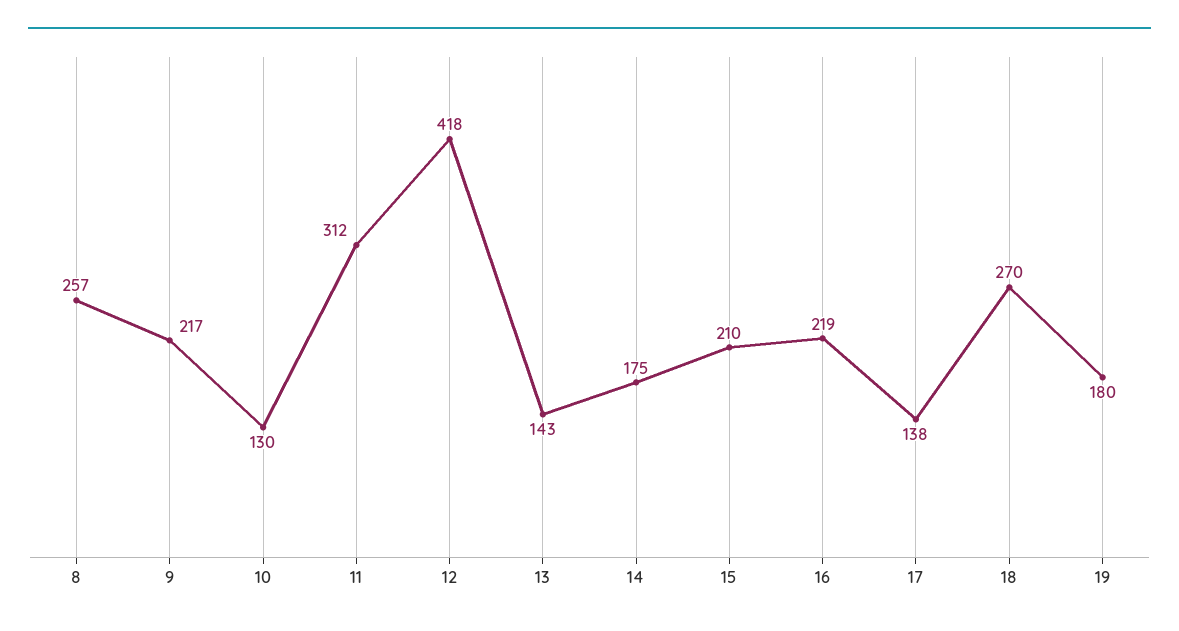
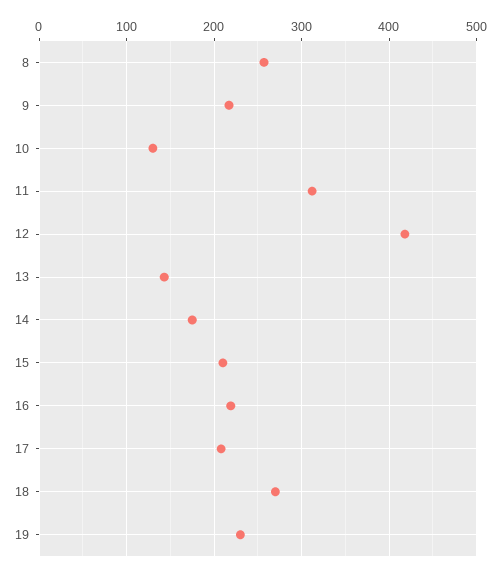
17: 138 -> 210
19: 180 -> 230

